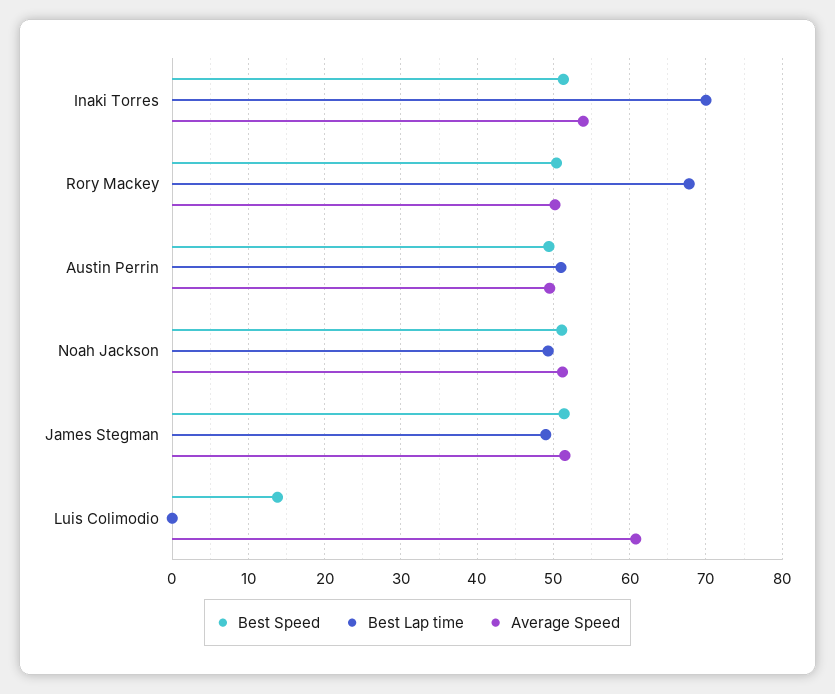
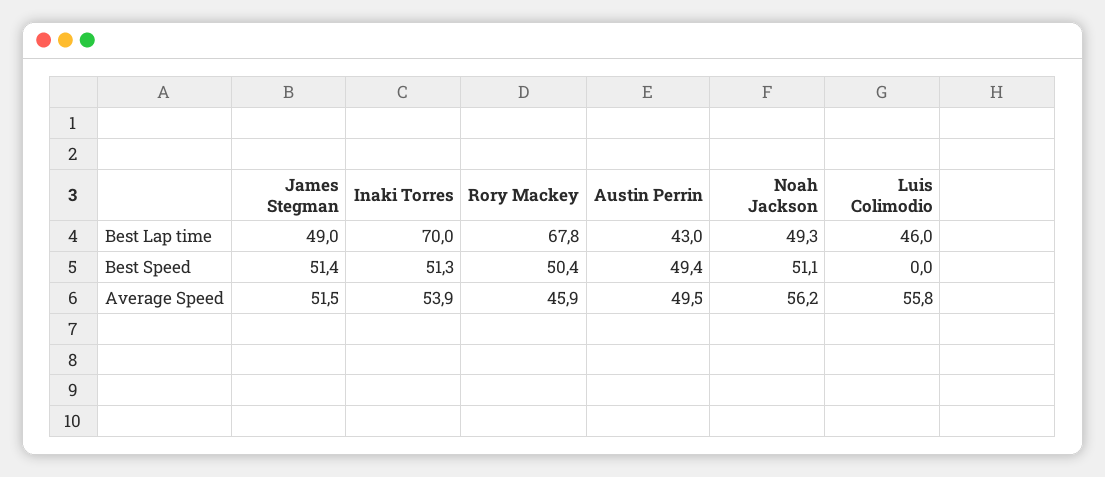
Average Speed, Rory Mackey: 50 -> 45.9
Best Lap time, Austin Perrin: 51 -> 43
Average Speed, Noah Jackson: 51 -> 56.2
Best Speed, Luis Colimodio: 14 -> 0
Best Lap time, Luis Colimodio: 0 -> 46
Average Speed, Luis Colimodio: 61 -> 55.8

